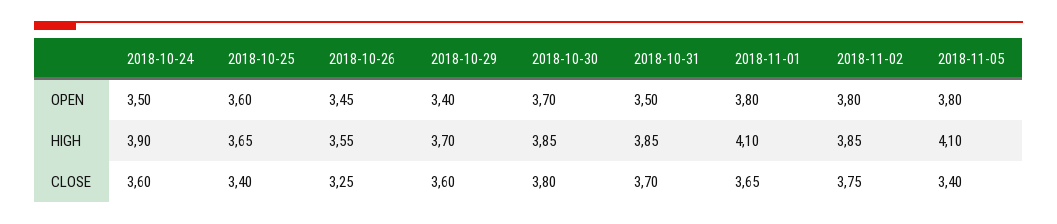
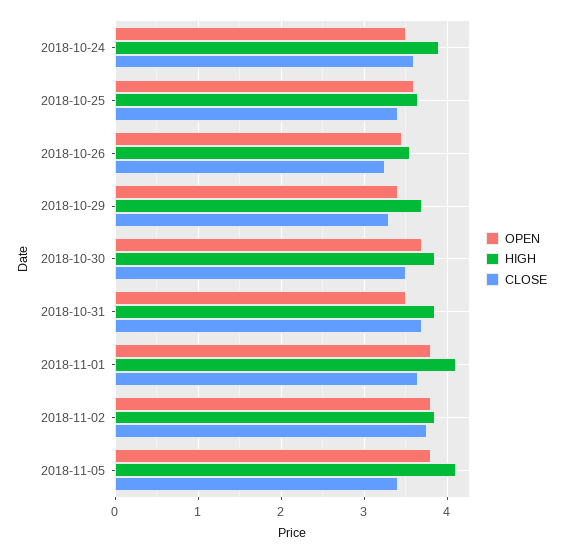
CLOSE, 2018-10-29: 3.6 -> 3.3
CLOSE, 2018-10-30: 3.8 -> 3.5

